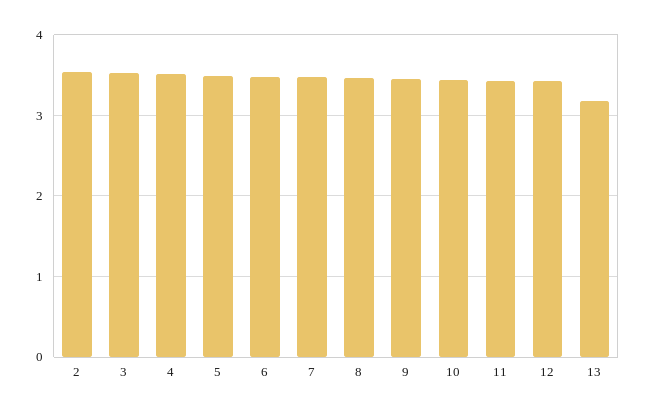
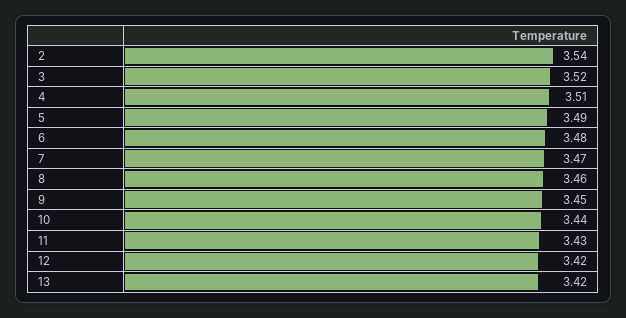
13: 3.2 -> 3.42

